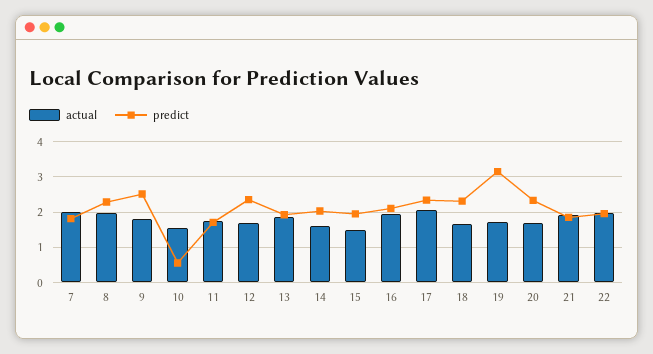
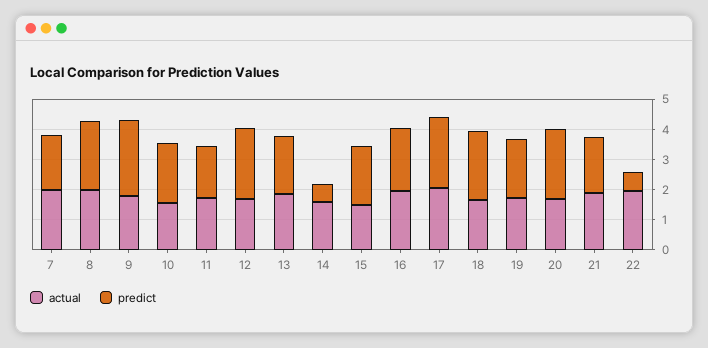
predict, 10: 0.6 -> 2
predict, 14: 2 -> 0.5
predict, 19: 3.2 -> 2
predict, 22: 2 -> 0.5

